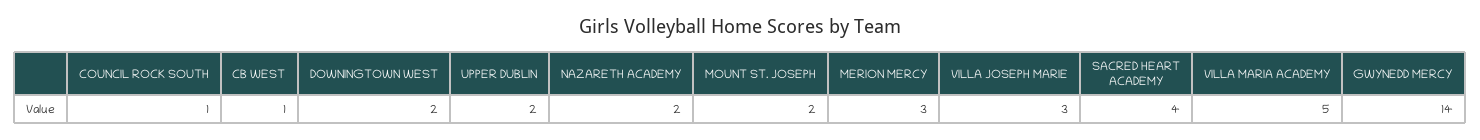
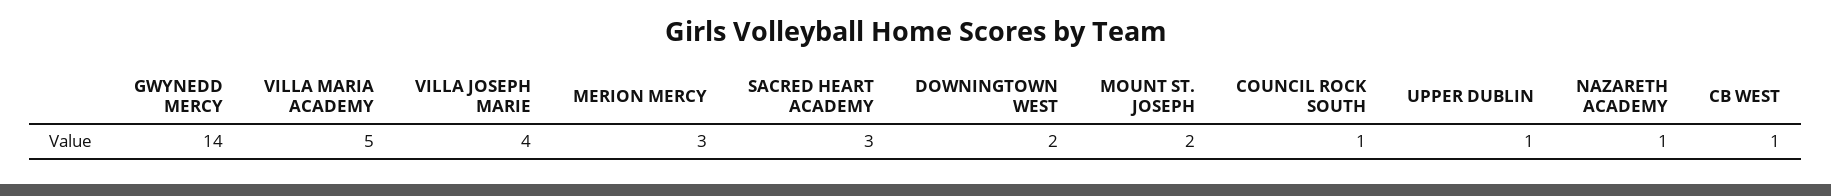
UPPER DUBLIN: 2 -> 1
NAZARETH ACADEMY: 2 -> 1
VILLA JOSEPH MARIE: 3 -> 4
SACRED HEART ACADEMY: 4 -> 3

